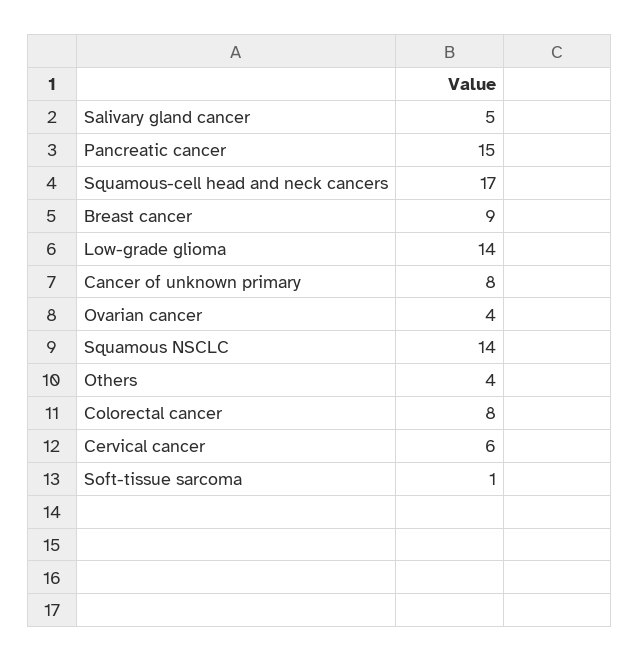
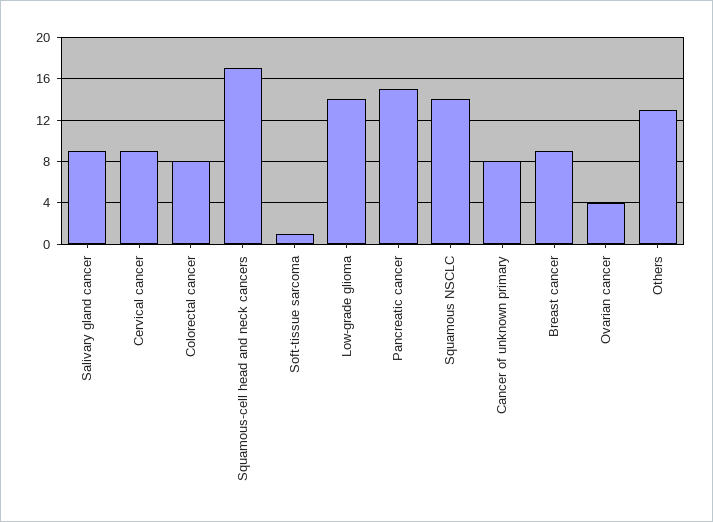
Salivary gland cancer: 5 -> 9
Others: 4 -> 13
Cervical cancer: 6 -> 9

